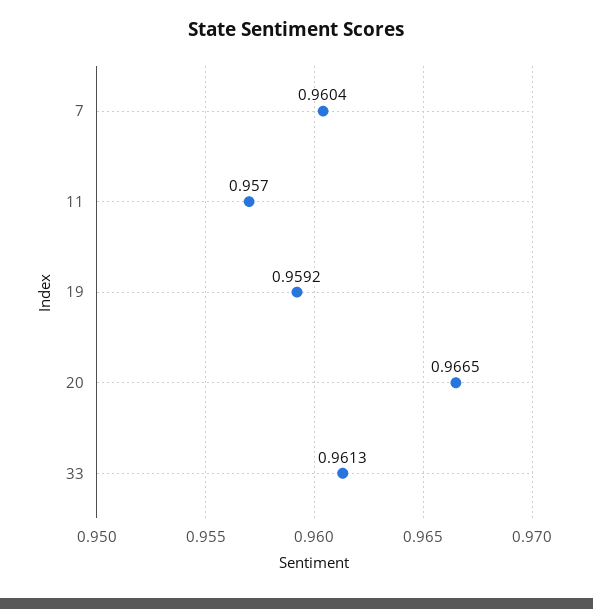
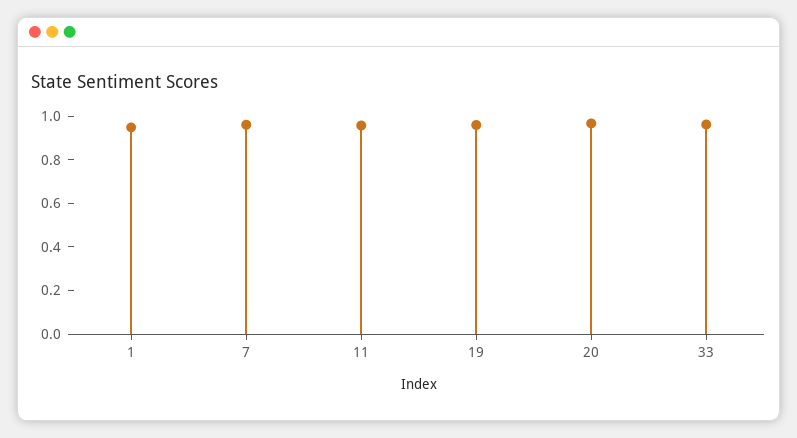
1: none -> 0.95

